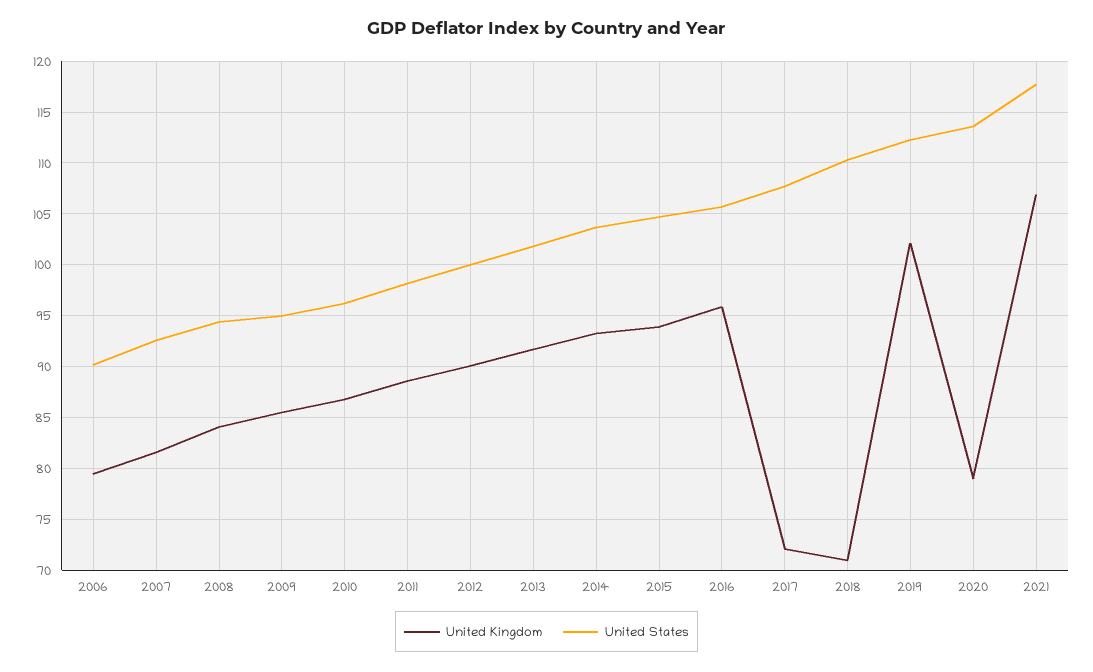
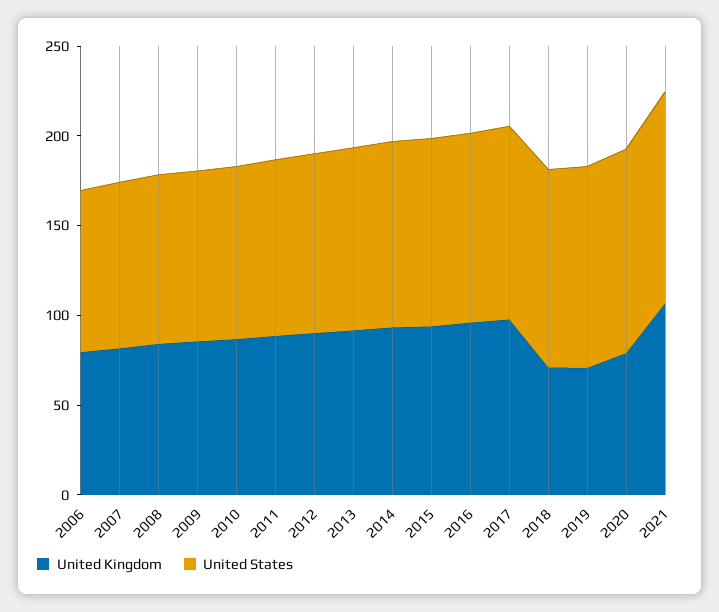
United Kingdom, 2017: 72 -> 100
United Kingdom, 2019: 102 -> 70

